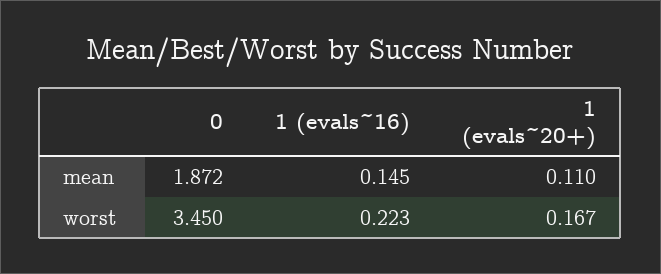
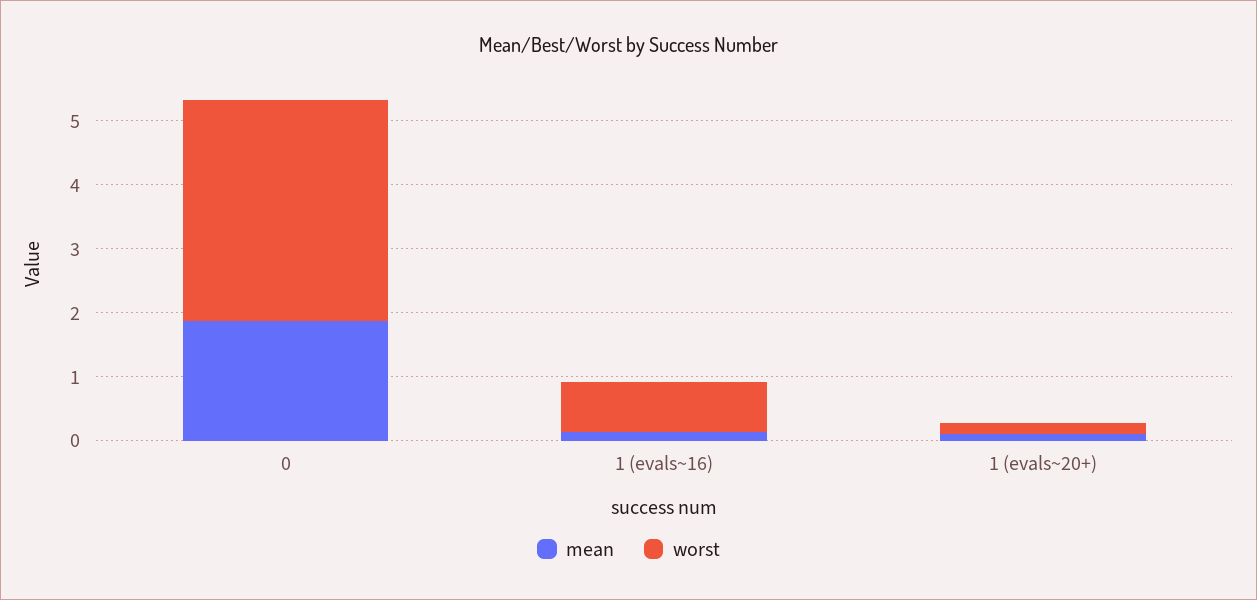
worst, 1 (evals~16): 0.223 -> 0.8

